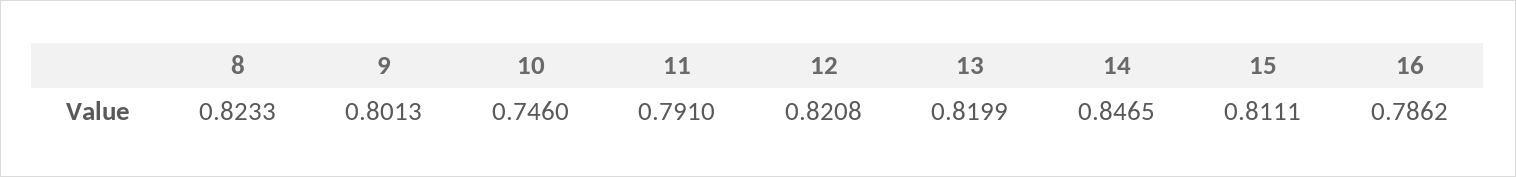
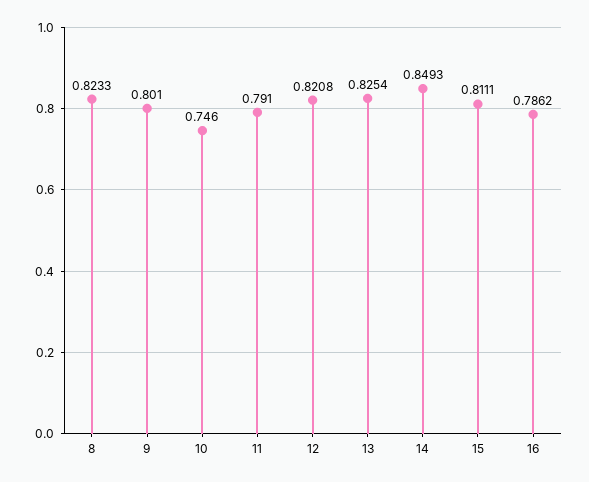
9: 0.8013 -> 0.801
13: 0.8199 -> 0.8254
14: 0.8465 -> 0.8493

